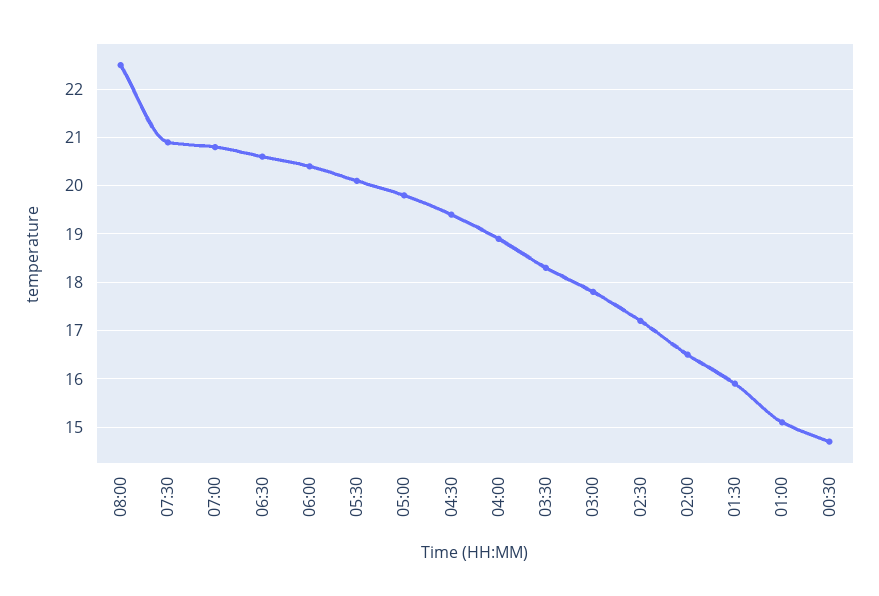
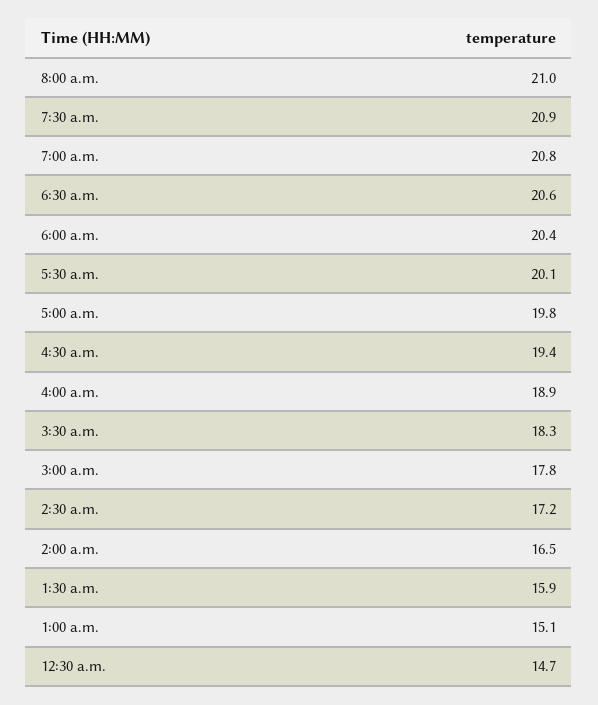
08:00: 22.5 -> 21

